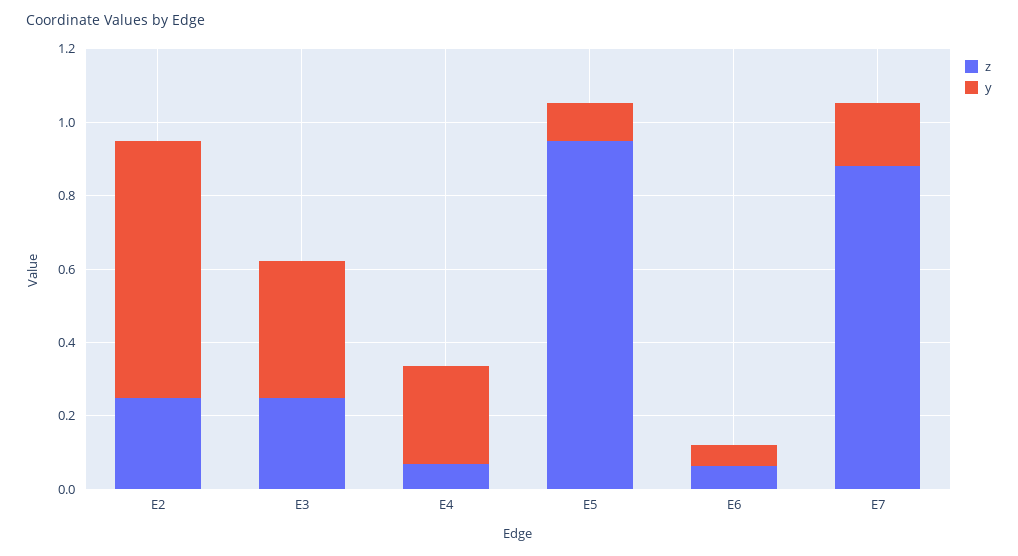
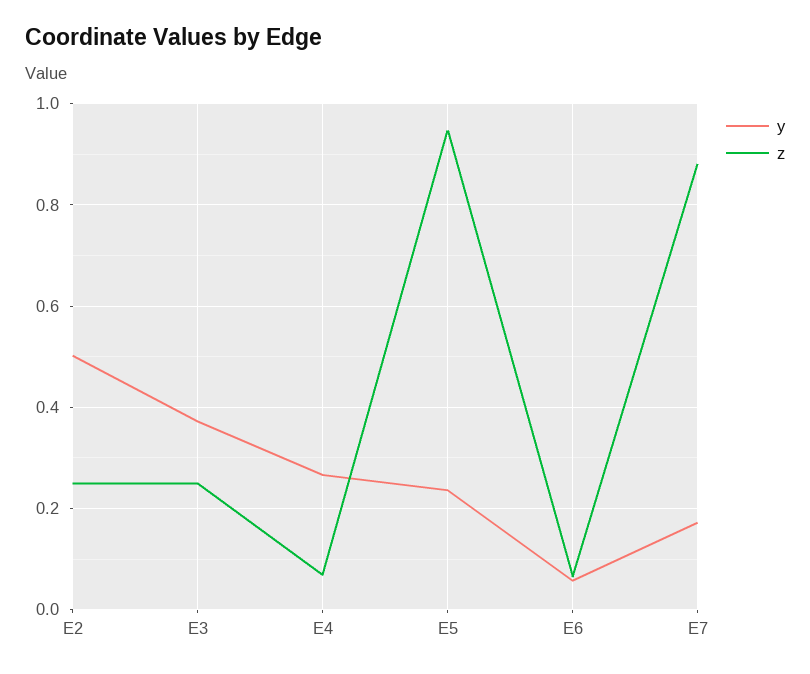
y, E2: 0.7 -> 0.5
y, E5: 0.1 -> 0.24

